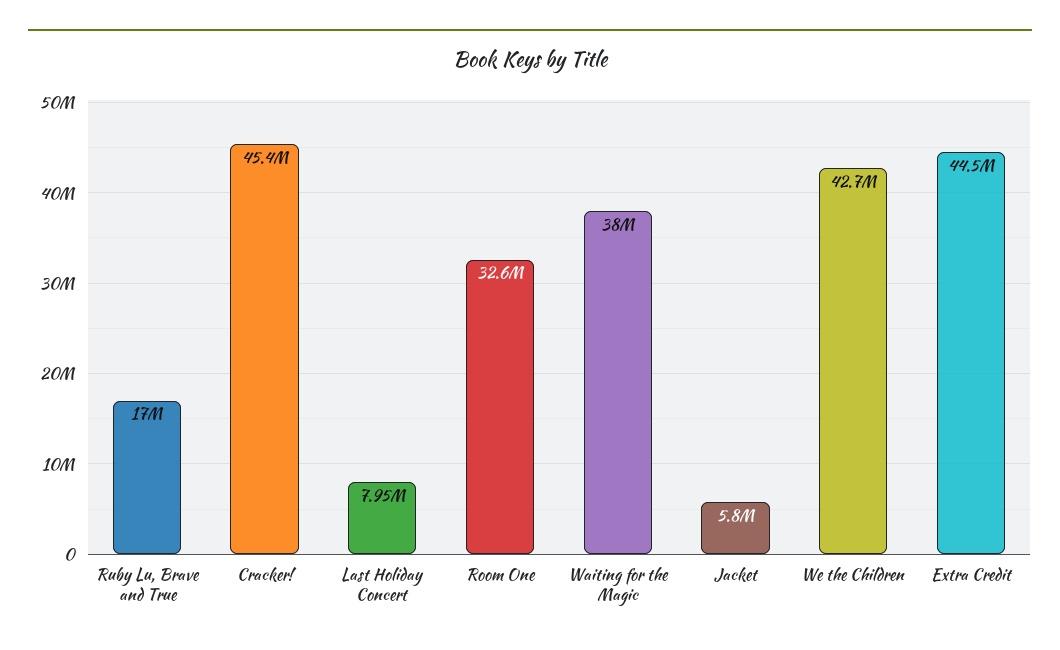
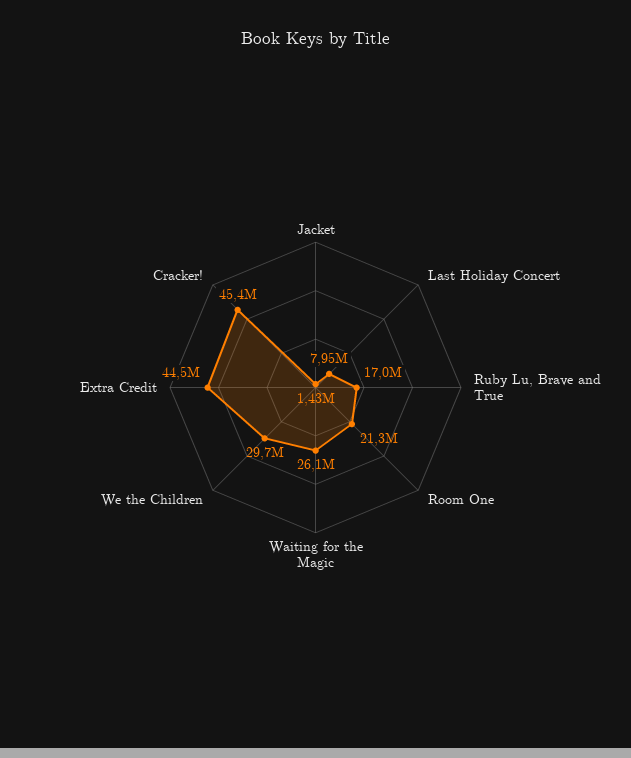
Room One: 32600000 -> 21300000
Waiting for the Magic: 38000000 -> 26100000
Jacket: 5800000 -> 1430000
We the Children: 42700000 -> 29700000

